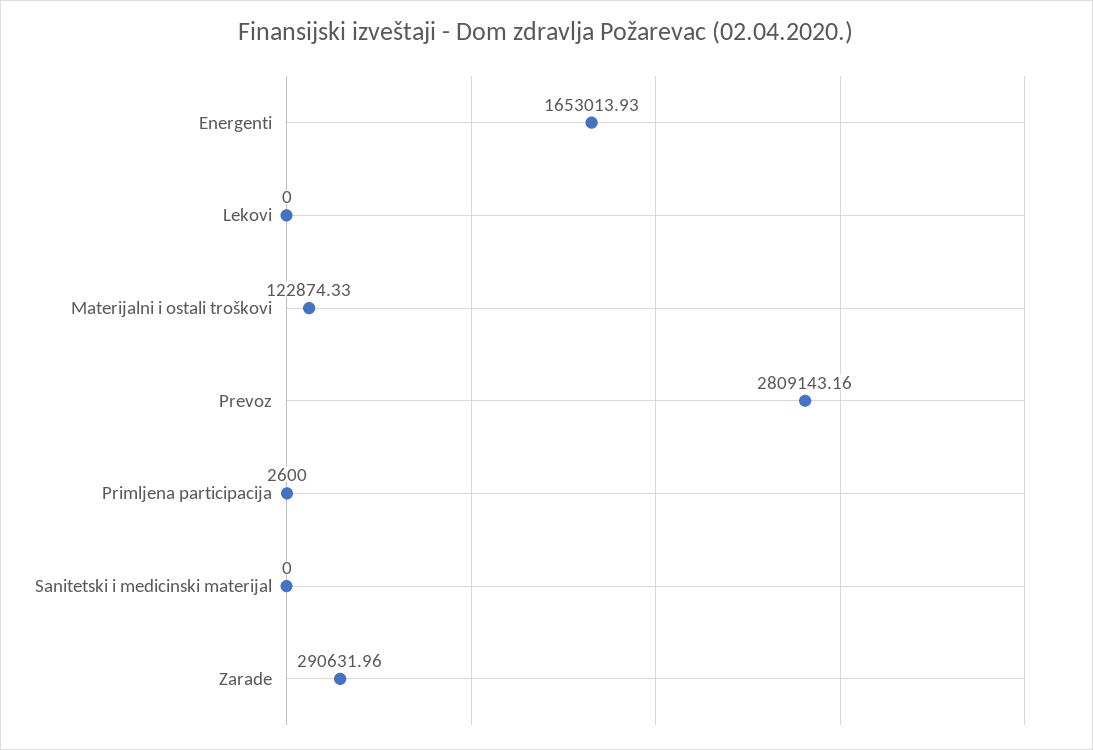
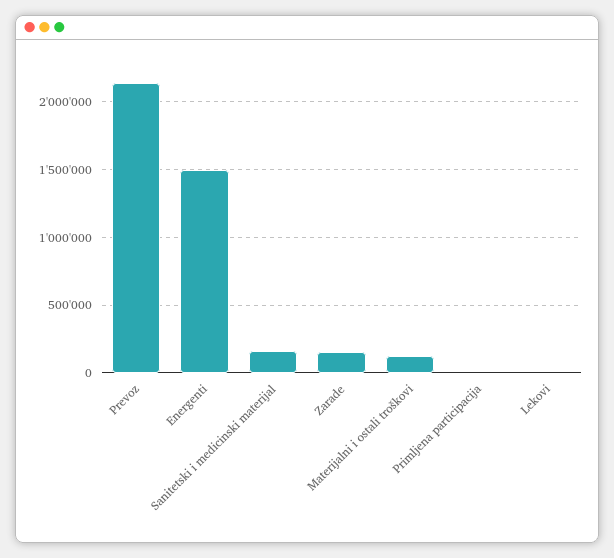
Energenti: 1653013.93 -> 1500000
Prevoz: 2809143.16 -> 2150000
Sanitetski i medicinski materijal: 0 -> 150000
Zarade: 290631.96 -> 150000

